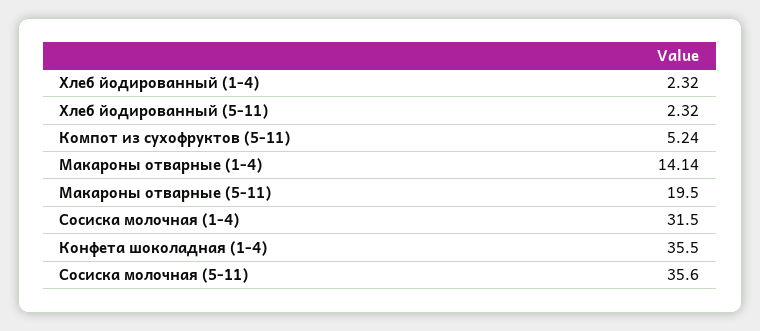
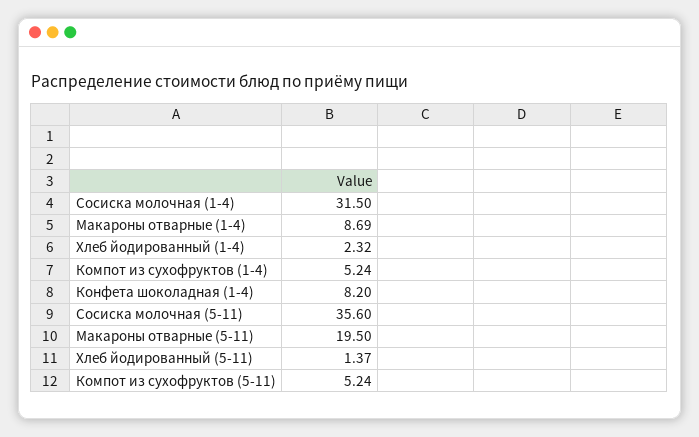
Хлеб йодированный (5-11): 2.32 -> 1.37
Макароны отварные (1-4): 14.14 -> 8.69
Конфета шоколадная (1-4): 35.5 -> 8.2
Компот из сухофруктов (1-4): none -> 5.24

